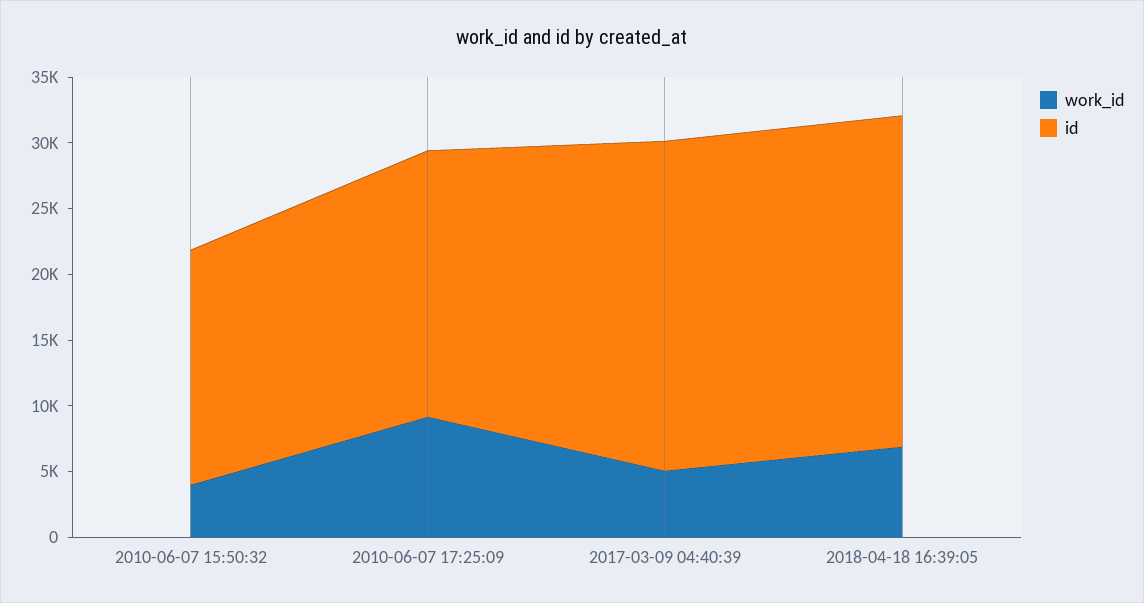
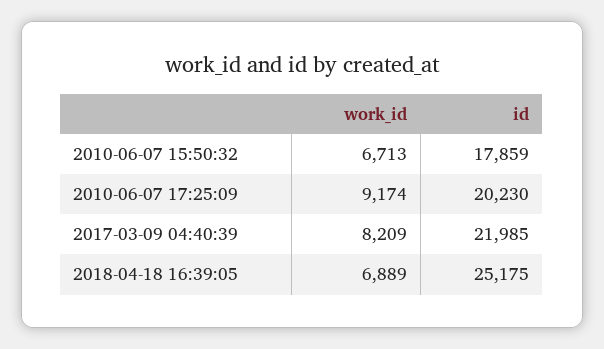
work_id, 2010-06-07 15:50:32: 4000 -> 6713
work_id, 2017-03-09 04:40:39: 5000 -> 8209
id, 2017-03-09 04:40:39: 25000 -> 21985

